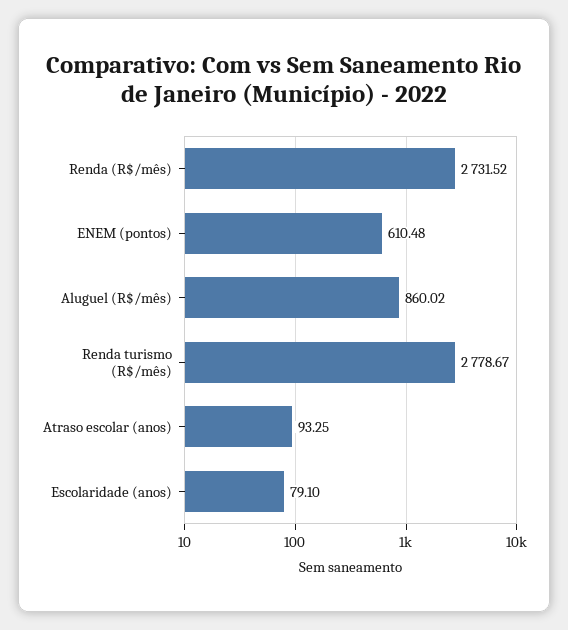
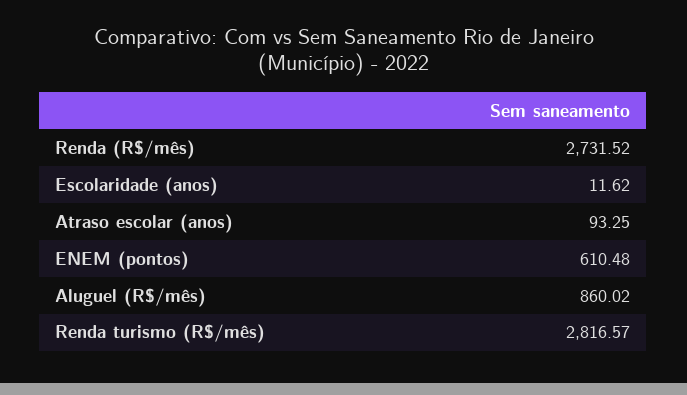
Renda turismo (R$/mês): 2778.67 -> 2816.57
Escolaridade (anos): 79.1 -> 11.62

